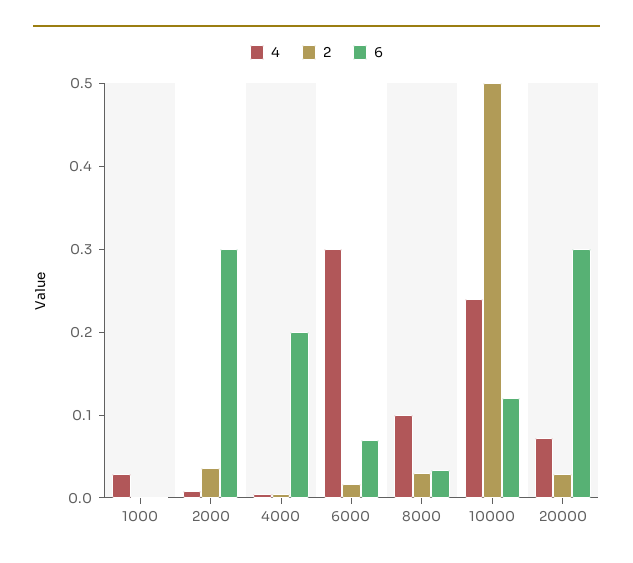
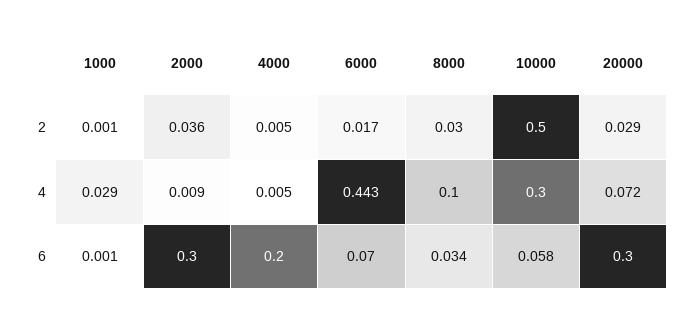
4, 6000: 0.3 -> 0.443
4, 10000: 0.24 -> 0.3
6, 10000: 0.12 -> 0.058

